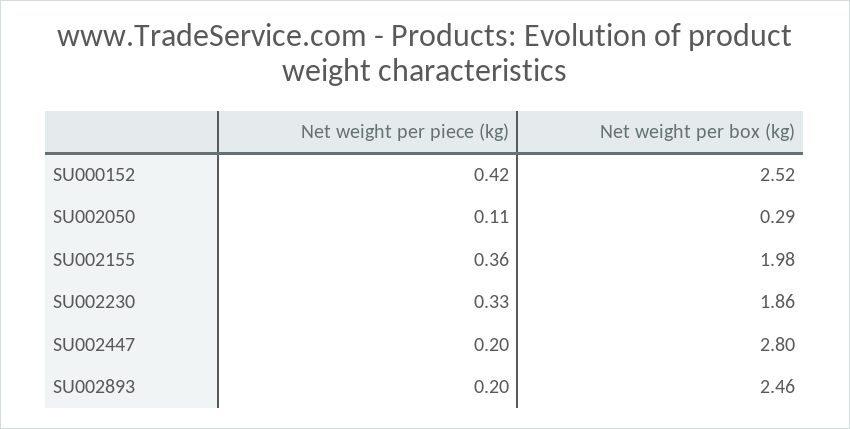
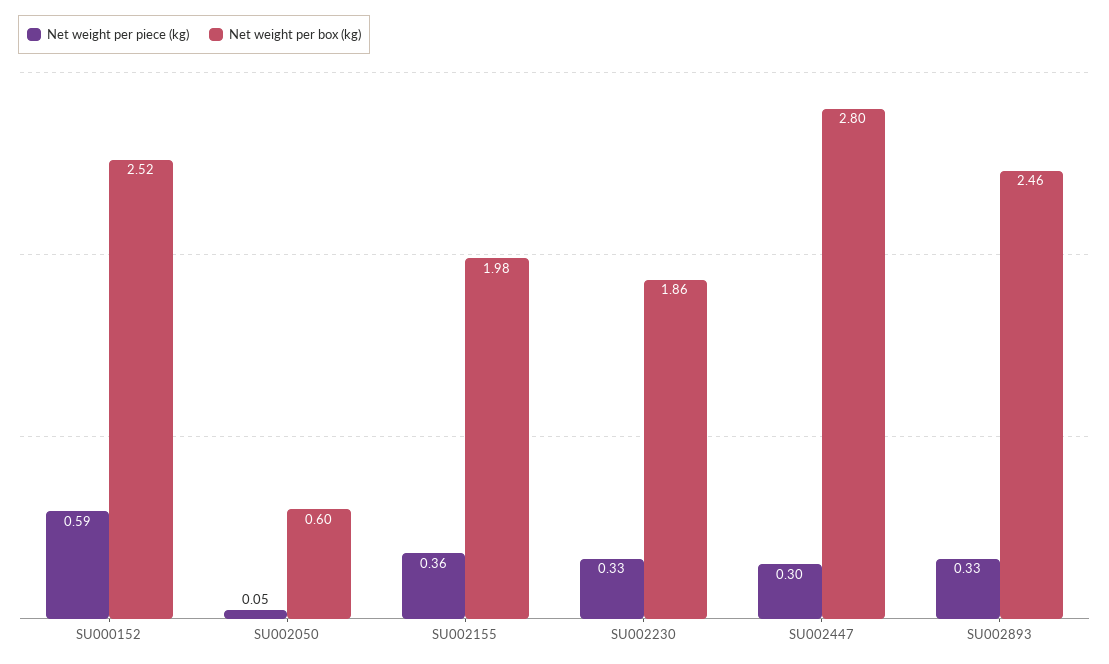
Net weight per piece (kg), SU000152: 0.42 -> 0.59
Net weight per piece (kg), SU002050: 0.11 -> 0.05
Net weight per box (kg), SU002050: 0.29 -> 0.6
Net weight per piece (kg), SU002447: 0.2 -> 0.3
Net weight per piece (kg), SU002893: 0.2 -> 0.33

